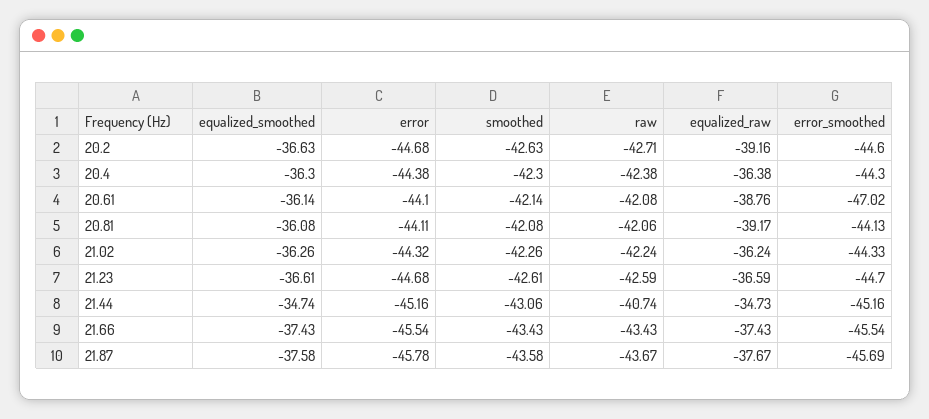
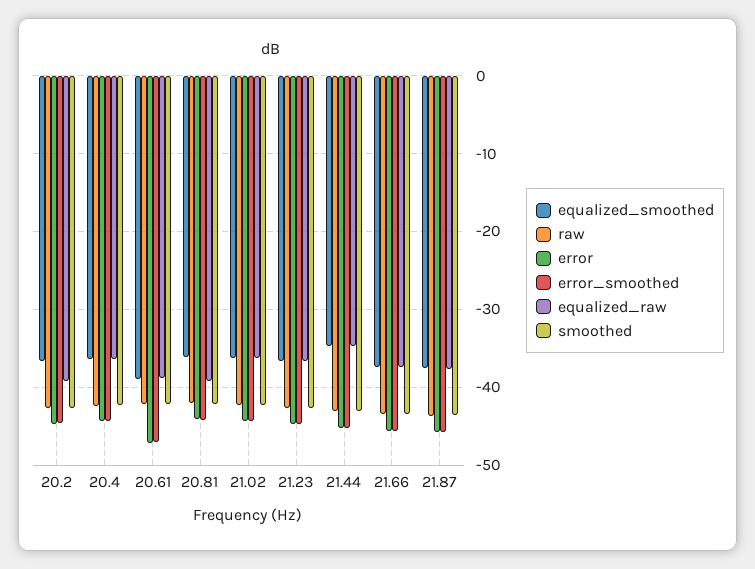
equalized_smoothed, 20.61: -36.14 -> -39
error, 20.61: -44.1 -> -47
raw, 21.44: -40.74 -> -43

